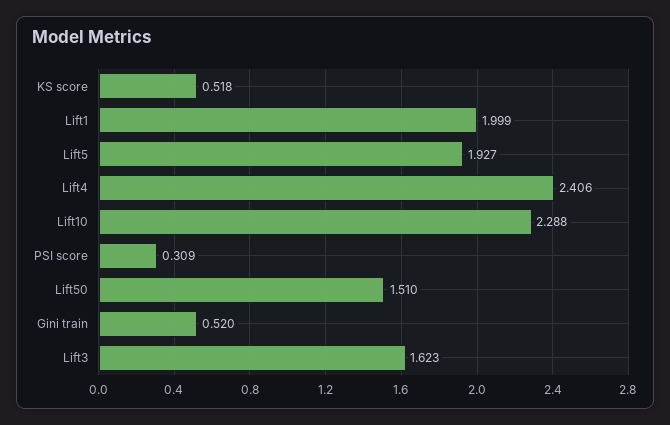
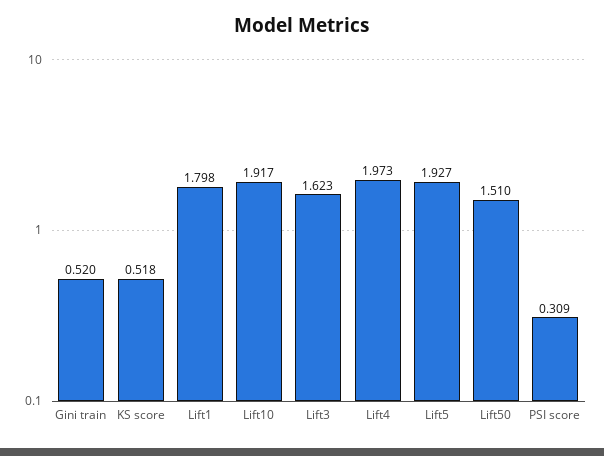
Lift1: 1.999 -> 1.798
Lift4: 2.406 -> 1.973
Lift10: 2.288 -> 1.917

